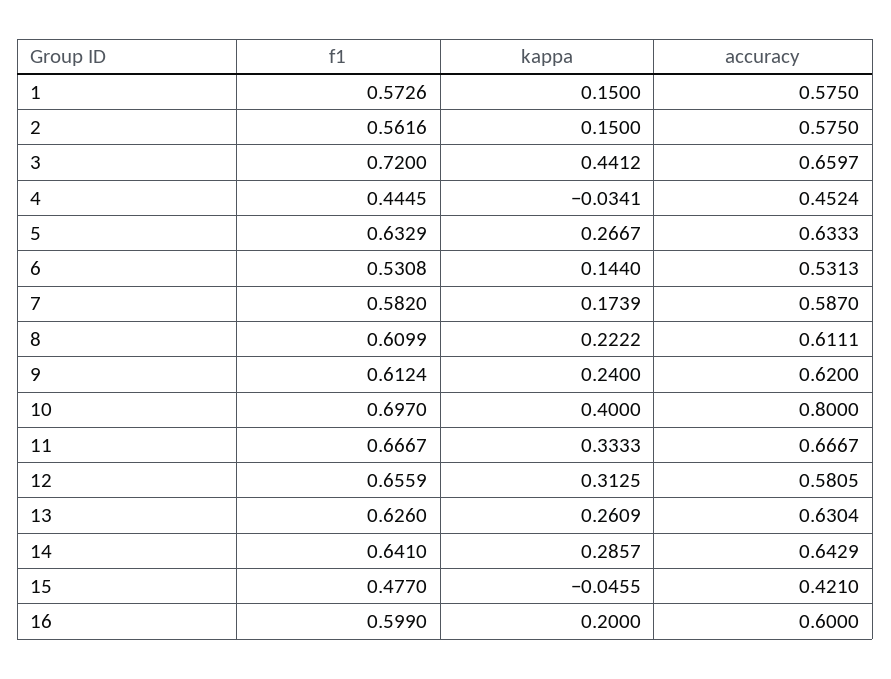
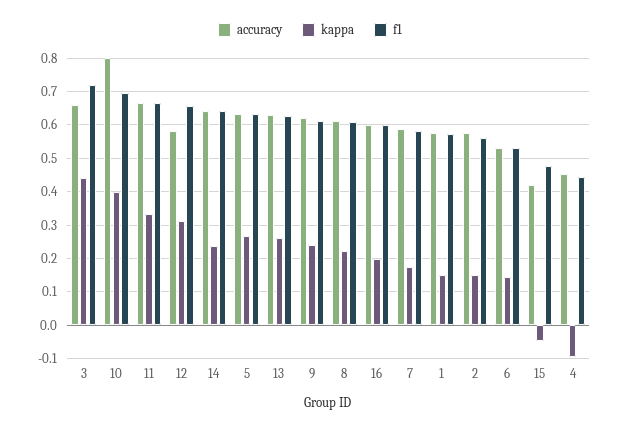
kappa, 4: -0.0341 -> -0.1
kappa, 14: 0.2857 -> 0.24

